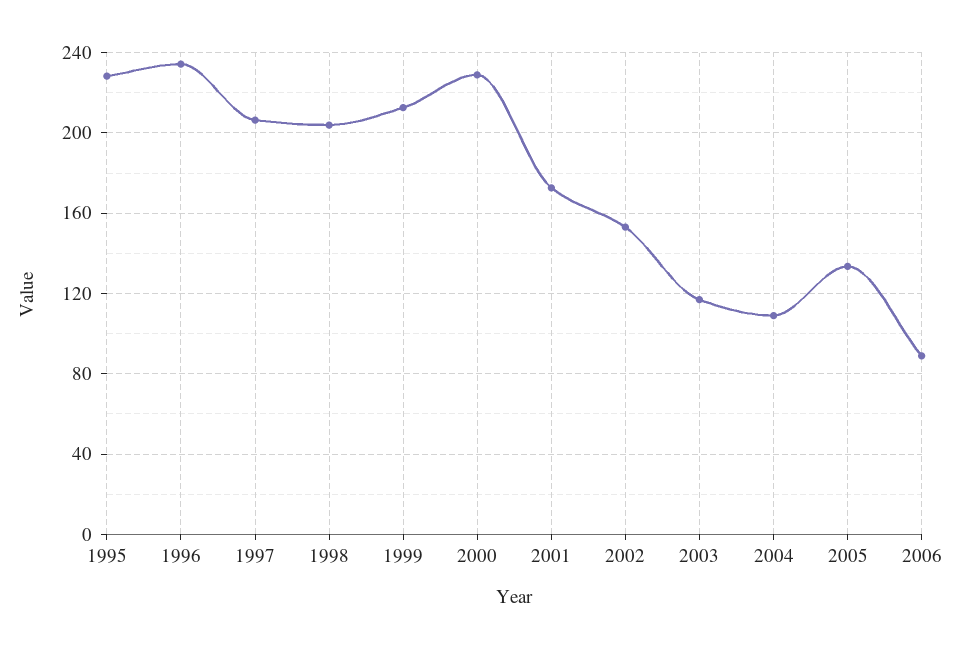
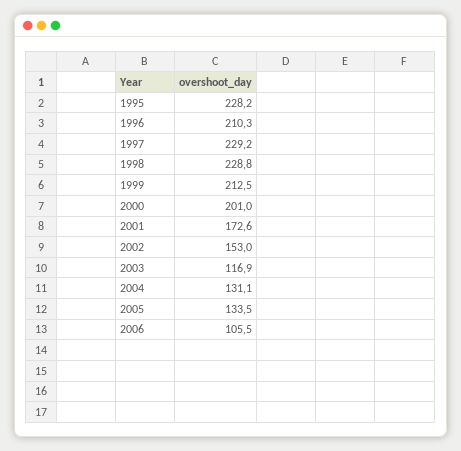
1996: 235 -> 210.3
1997: 205 -> 229.2
1998: 205 -> 228.8
2000: 230 -> 201
2004: 110 -> 131.1
2006: 90 -> 105.5

